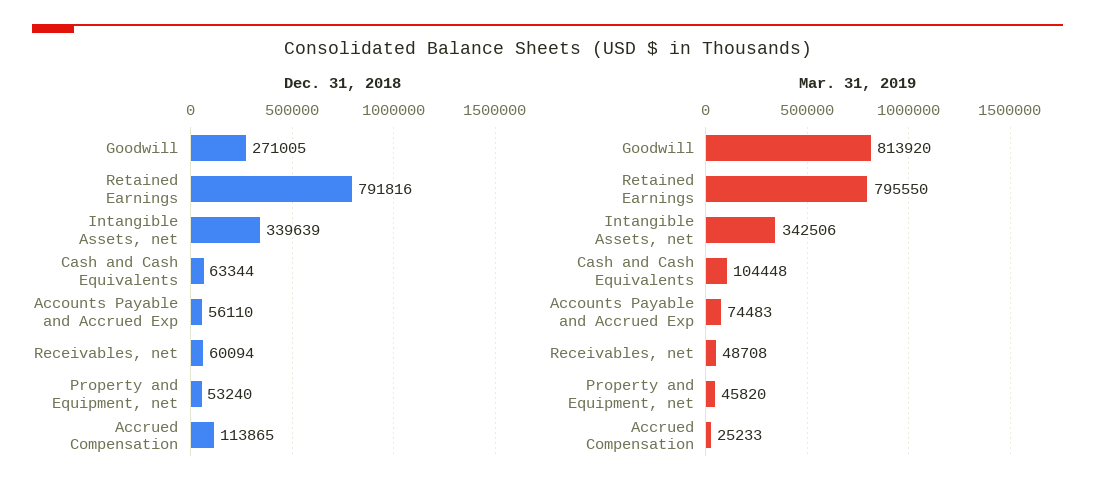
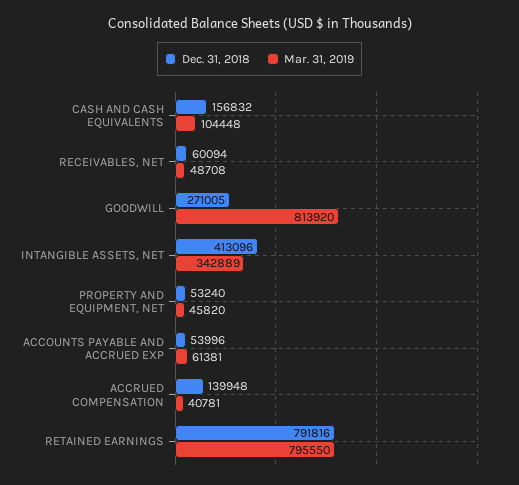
Dec. 31, 2018, Intangible Assets, net: 339639 -> 413096
Dec. 31, 2018, Cash and Cash Equivalents: 63344 -> 156832
Dec. 31, 2018, Accounts Payable and Accrued Exp: 56110 -> 53996
Dec. 31, 2018, Accrued Compensation: 113865 -> 139948
Mar. 31, 2019, Intangible Assets, net: 342506 -> 342889
Mar. 31, 2019, Accounts Payable and Accrued Exp: 74483 -> 61381
Mar. 31, 2019, Accrued Compensation: 25233 -> 40781

